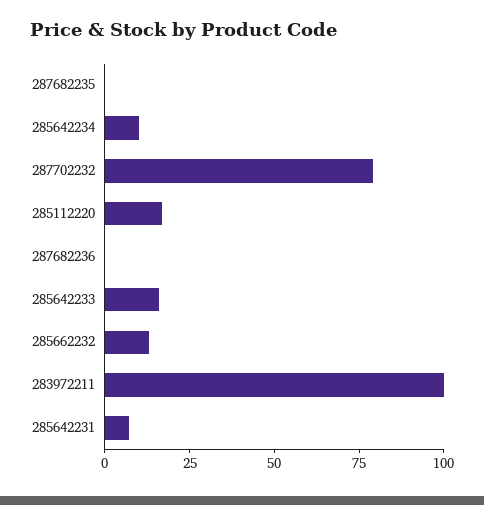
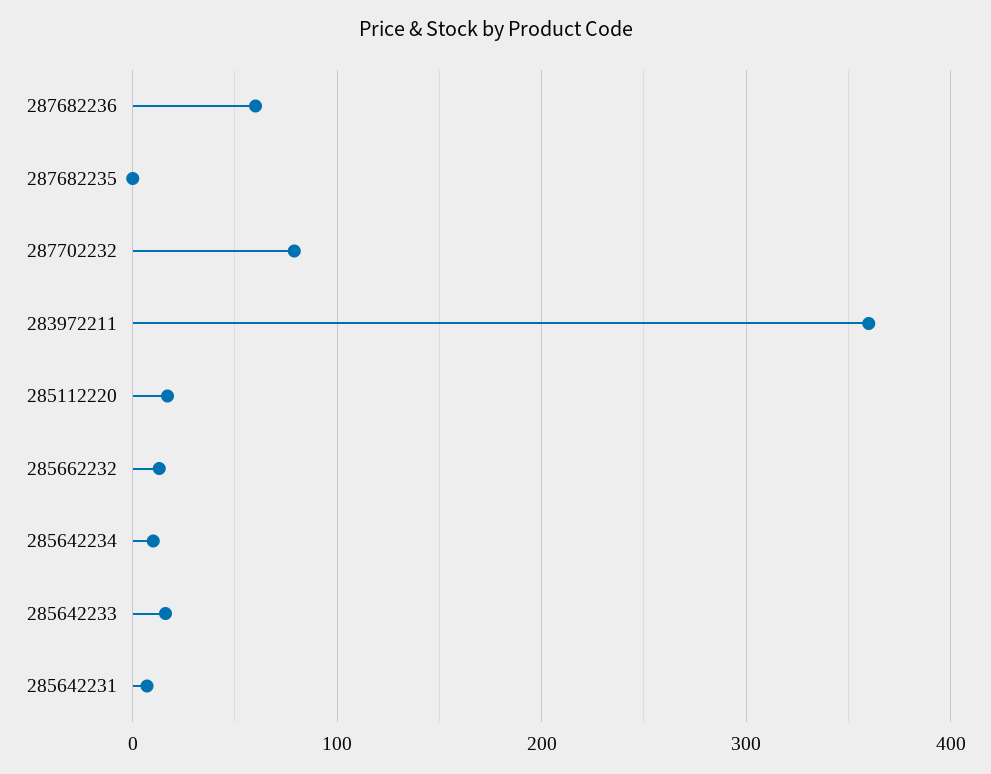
287682236: 0 -> 60
283972211: 100 -> 360

